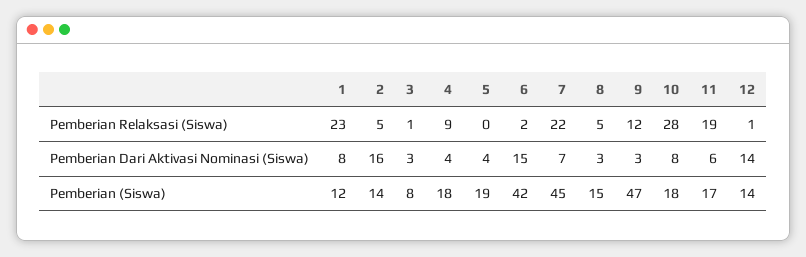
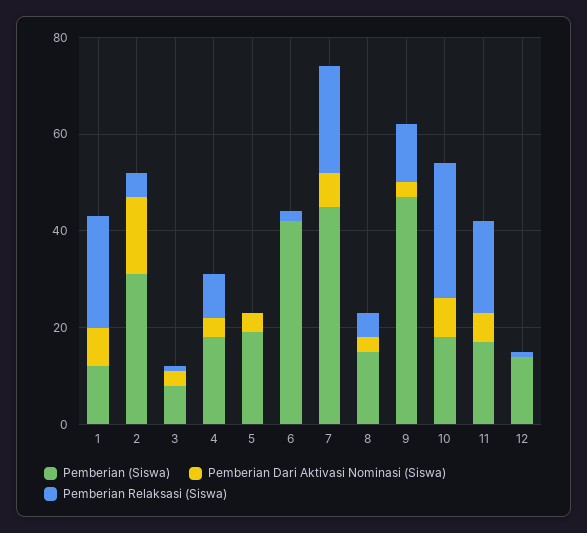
Pemberian Dari Aktivasi Nominasi (Siswa), 6: 15 -> 0
Pemberian Dari Aktivasi Nominasi (Siswa), 12: 14 -> 0
Pemberian (Siswa), 2: 14 -> 30

